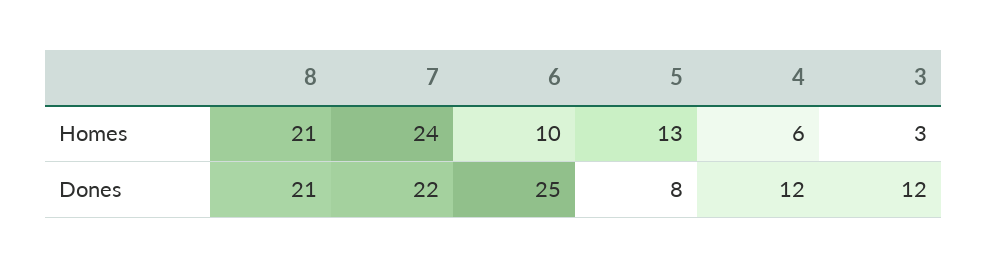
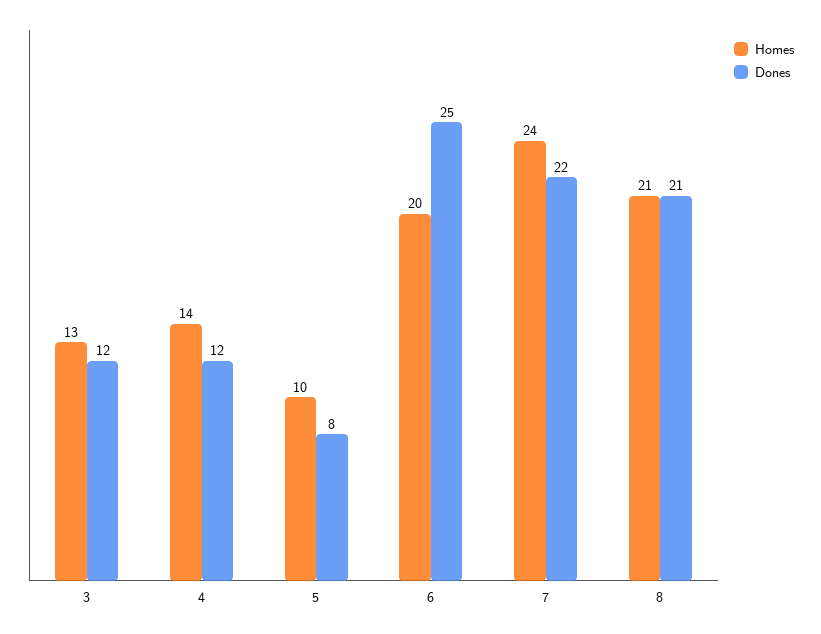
Homes, 6: 10 -> 20
Homes, 5: 13 -> 10
Homes, 4: 6 -> 14
Homes, 3: 3 -> 13

